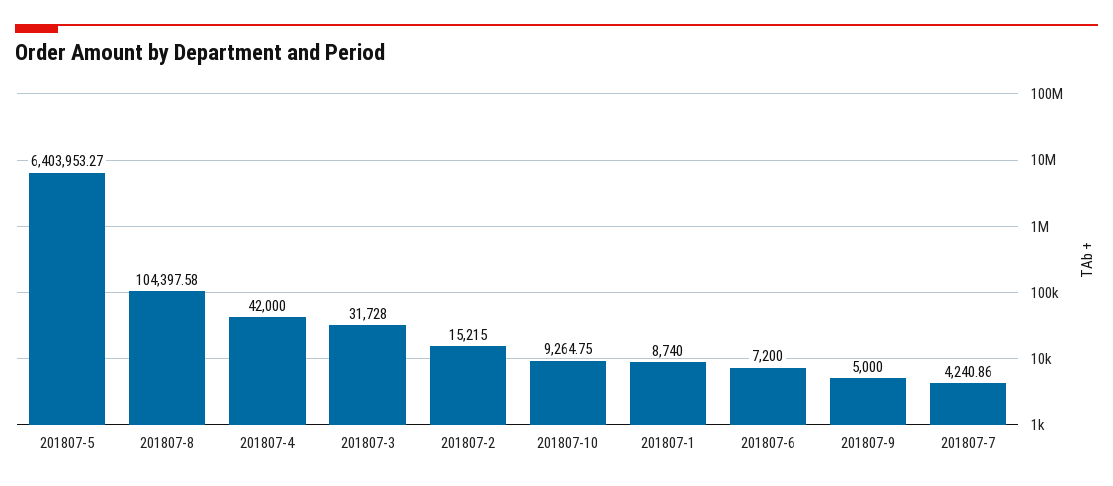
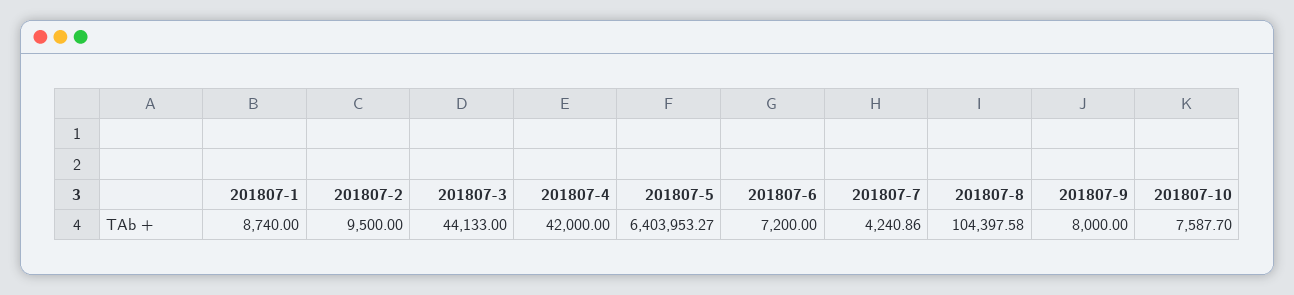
201807-3: 31728 -> 44133
201807-2: 15215 -> 9500
201807-10: 9264.75 -> 7587.7
201807-9: 5000 -> 8000

